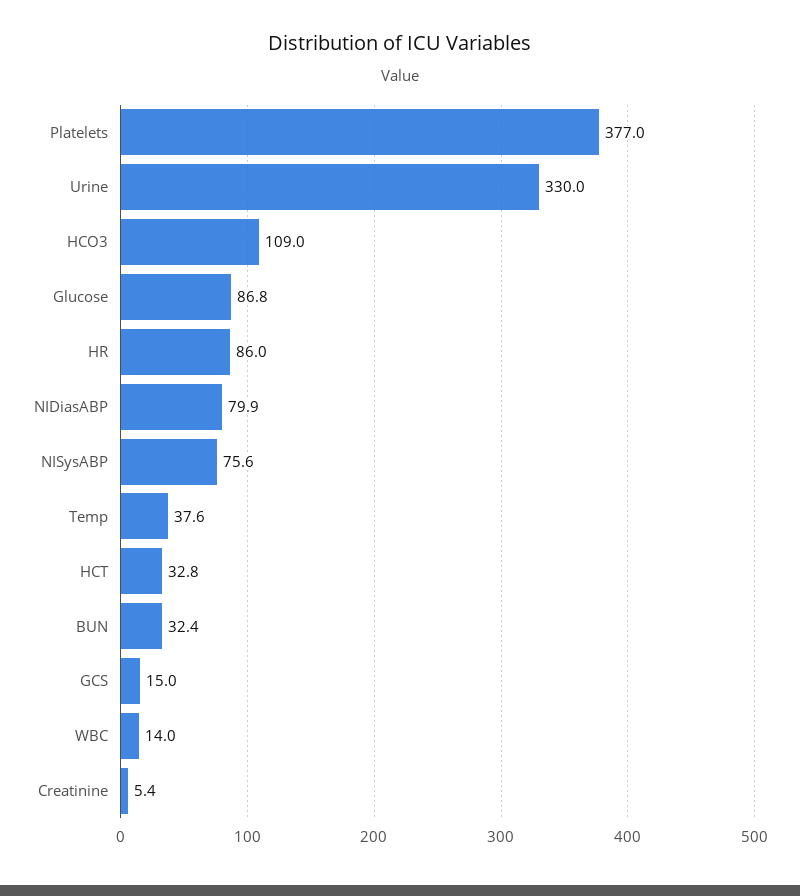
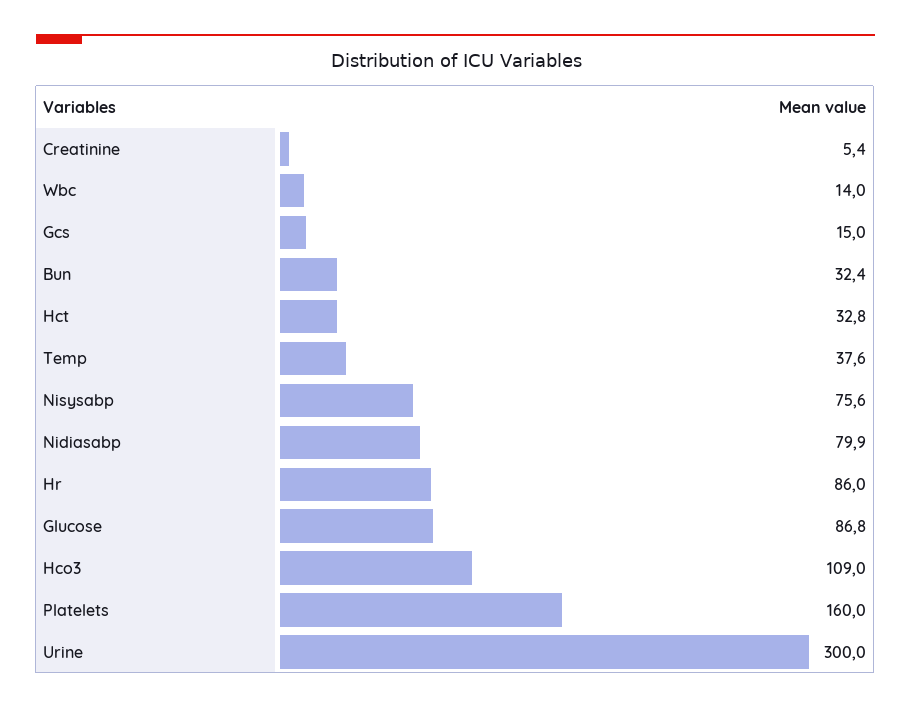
Platelets: 377 -> 160
Urine: 330 -> 300

